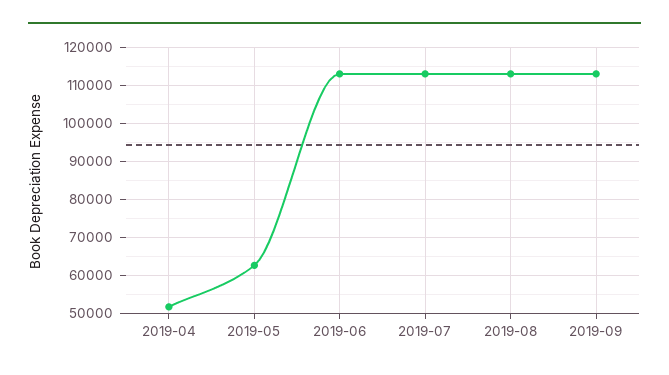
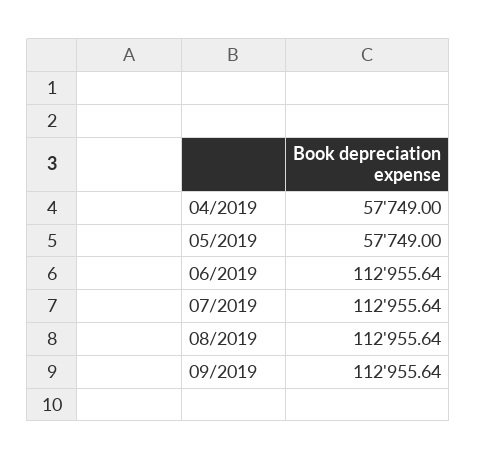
2019-04: 52000 -> 57749
2019-05: 62000 -> 57749

